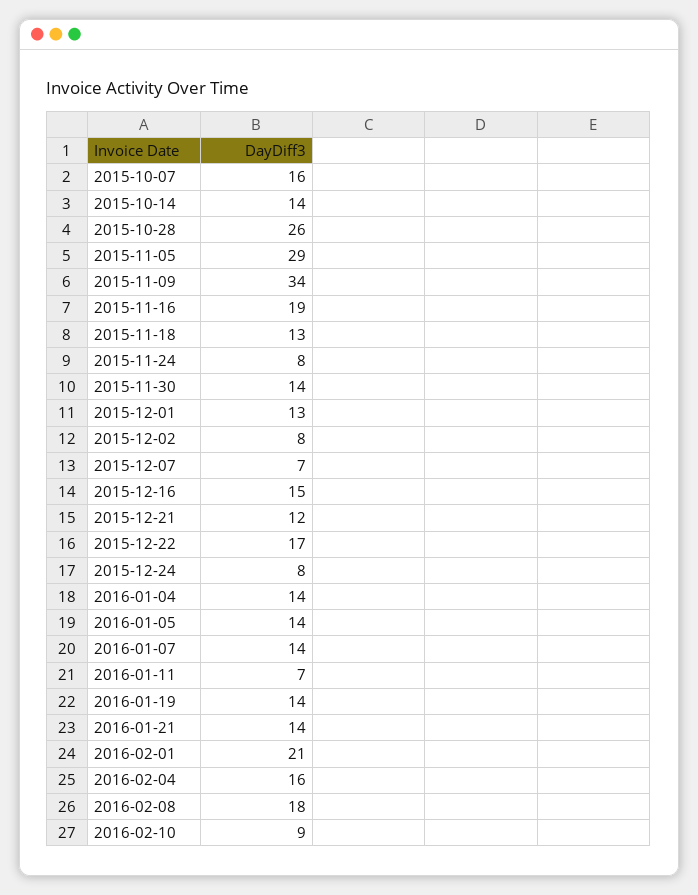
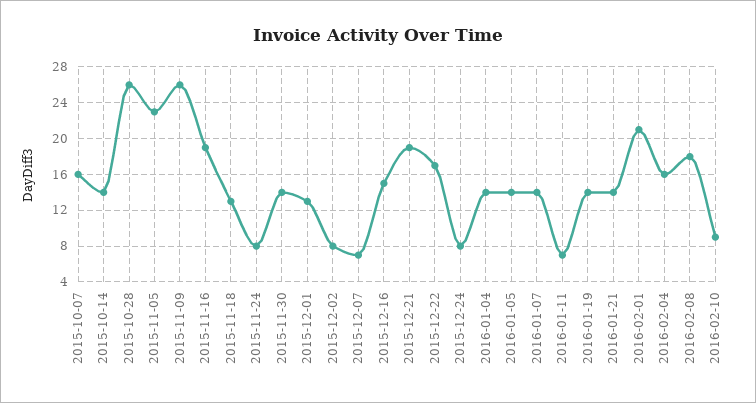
2015-11-05: 29 -> 23
2015-11-09: 34 -> 26
2015-12-21: 12 -> 19

